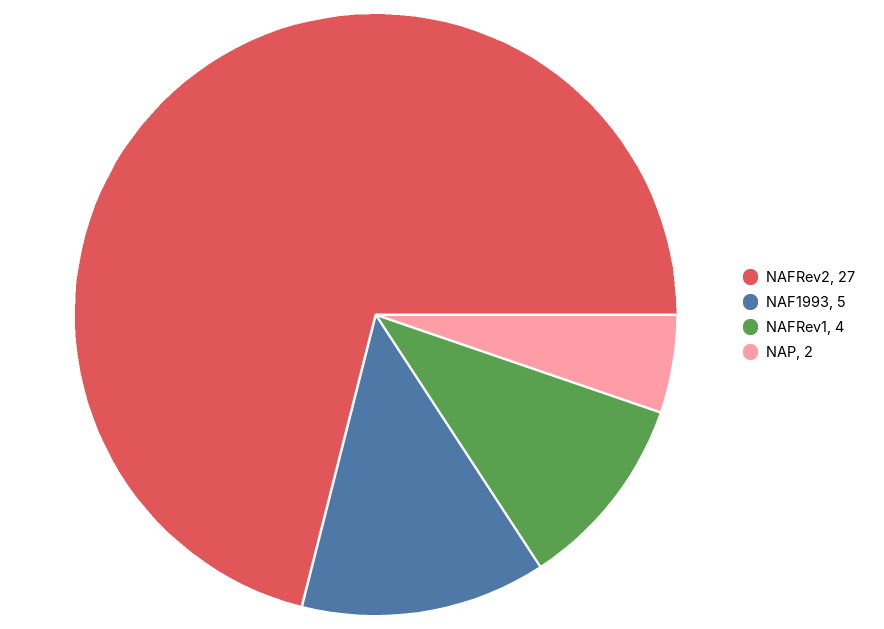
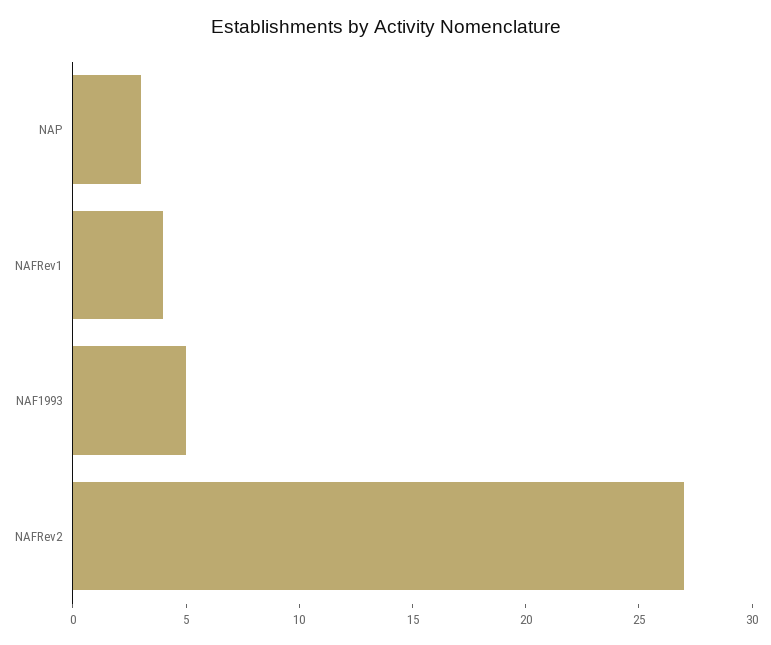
NAP: 2 -> 3

